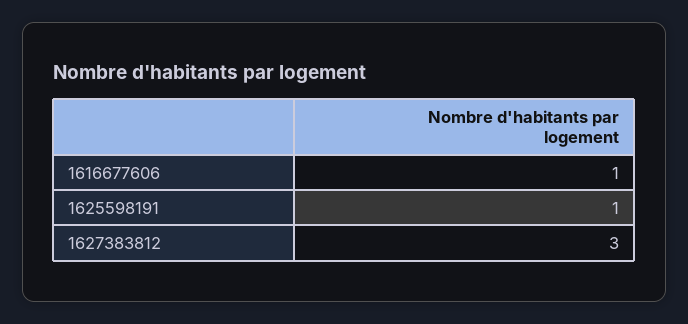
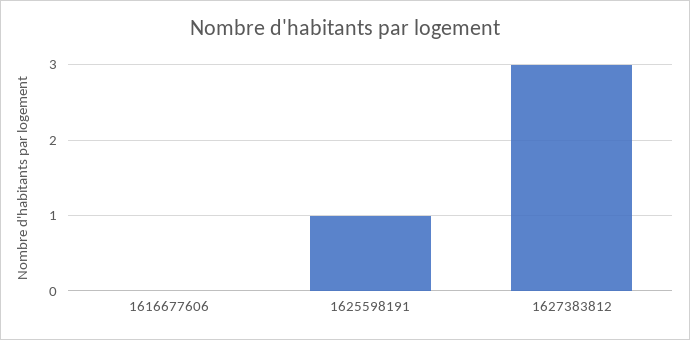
1616677606: 1 -> 0

